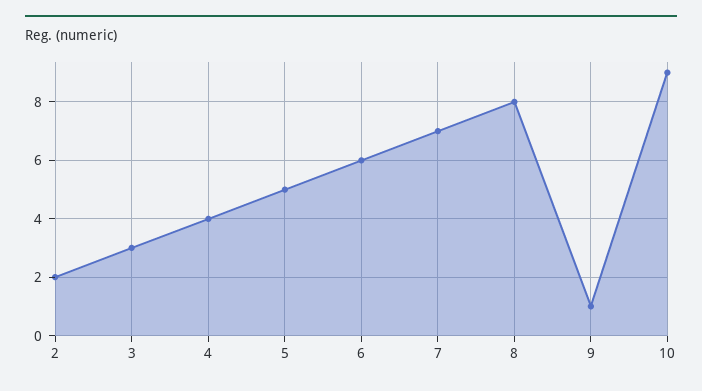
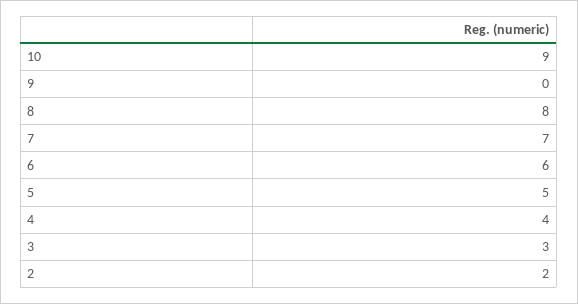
9: 1 -> 0

